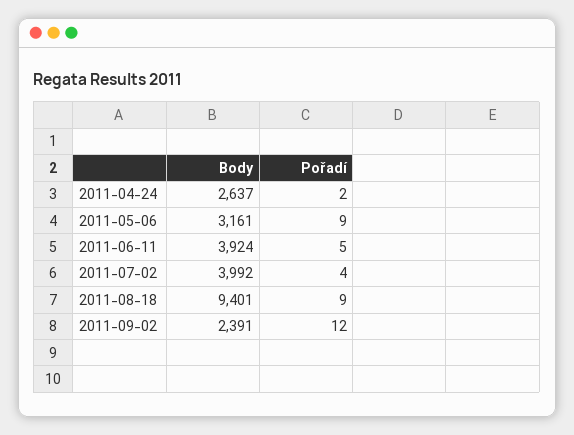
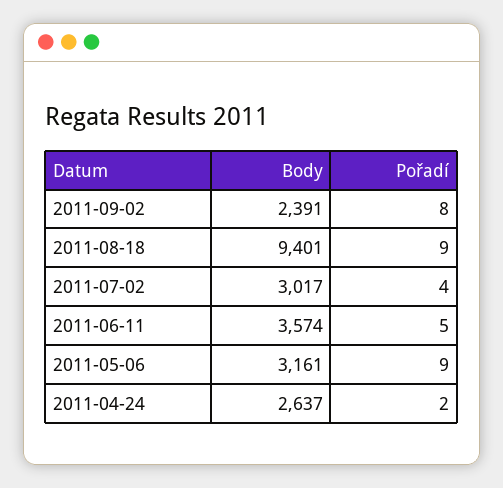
Body, 2011-06-11: 3924 -> 3574
Body, 2011-07-02: 3992 -> 3017
Pořadí, 2011-09-02: 12 -> 8

